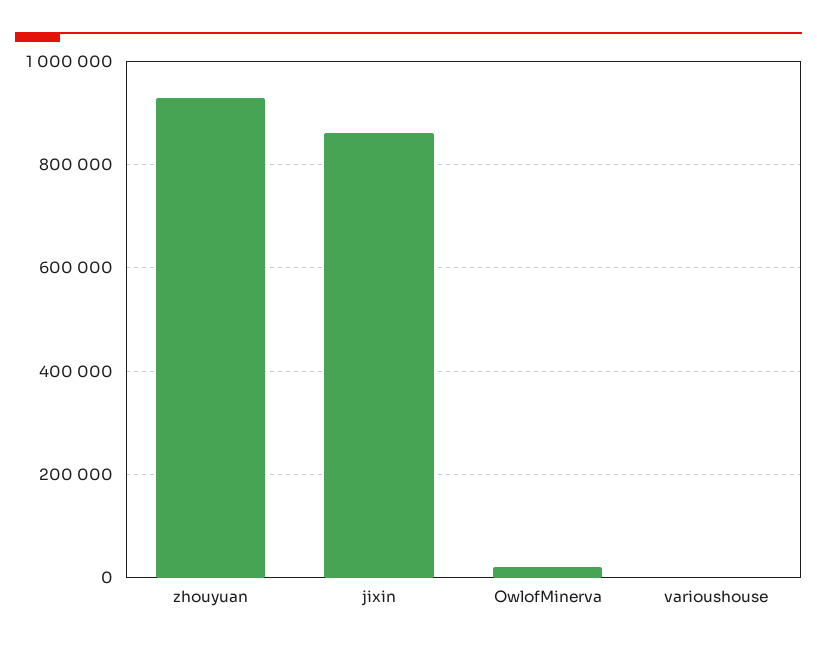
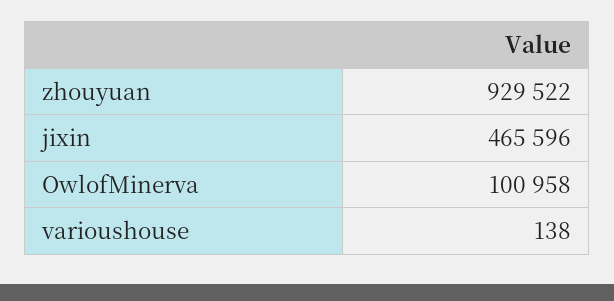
jixin: 860000 -> 465596
OwlofMinerva: 20000 -> 100958

